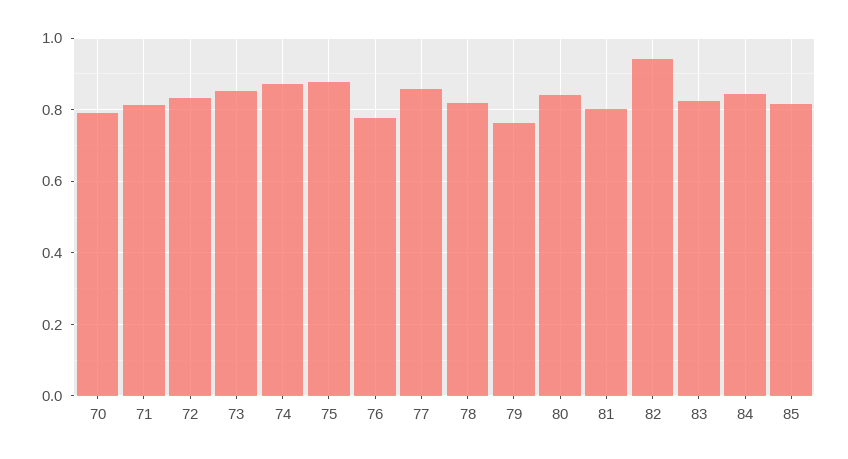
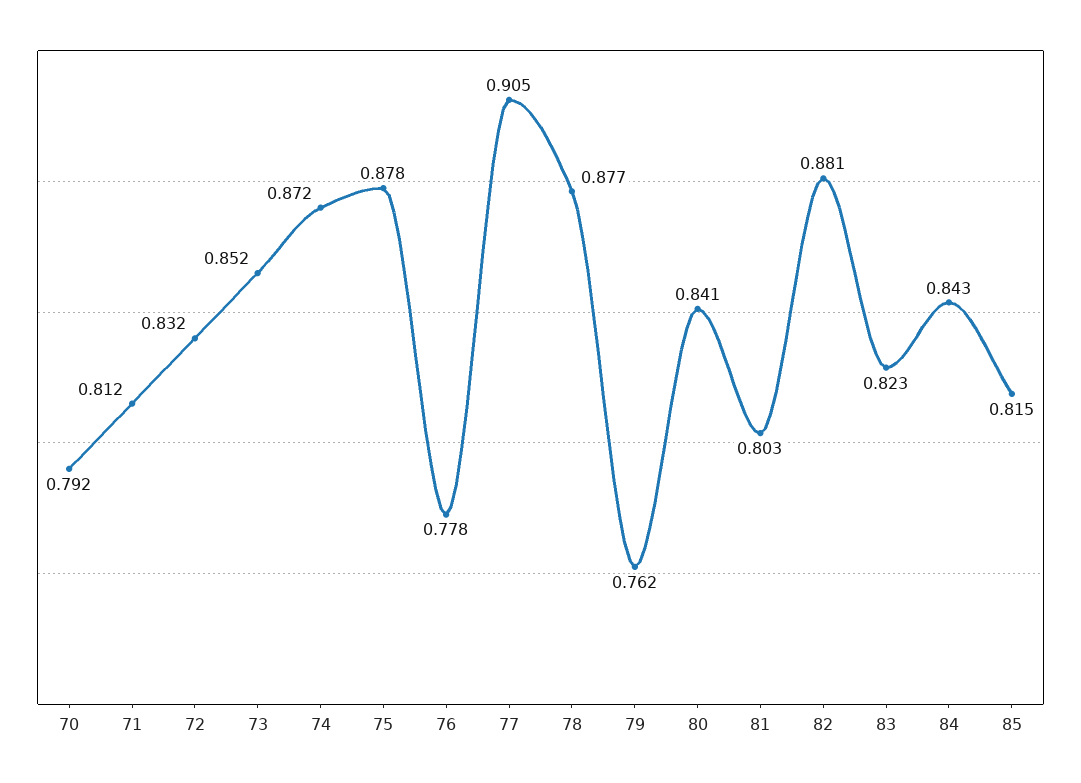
77: 0.86 -> 0.905
78: 0.82 -> 0.877
82: 0.94 -> 0.881

